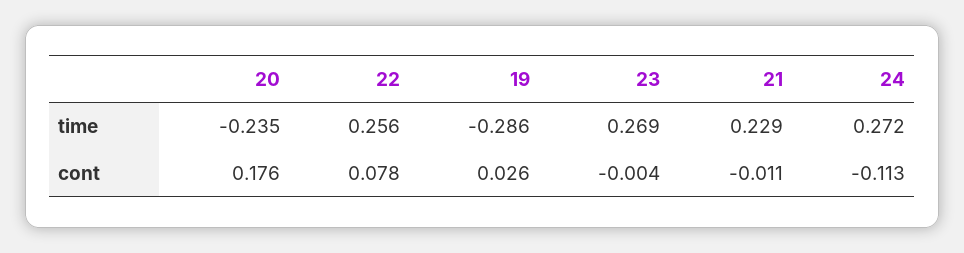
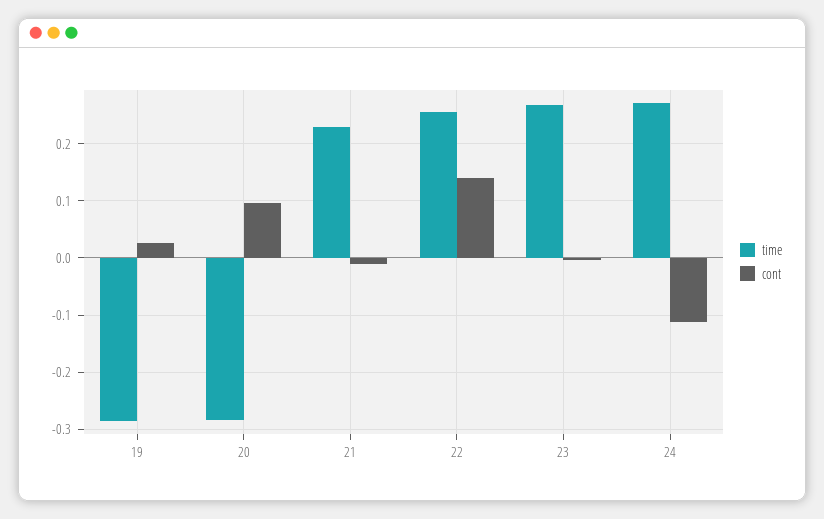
time, 20: -0.235 -> -0.28
cont, 20: 0.176 -> 0.1
cont, 22: 0.078 -> 0.14

